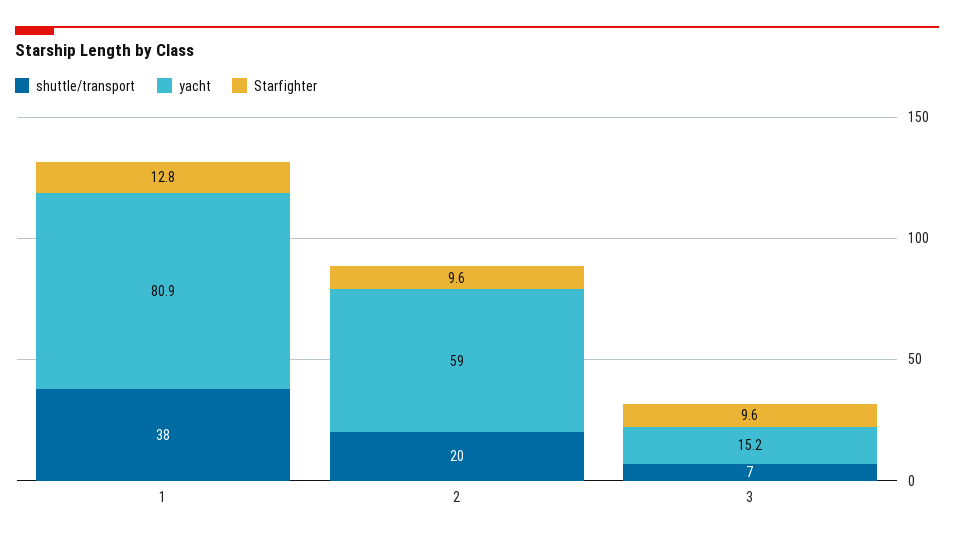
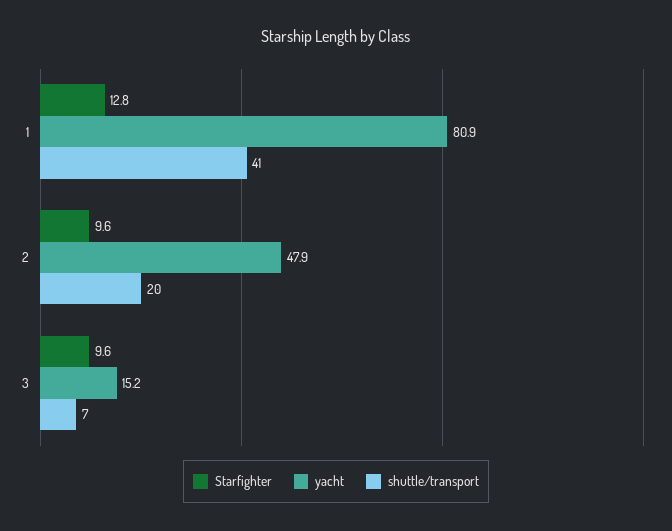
shuttle/transport, 1: 38 -> 41
yacht, 2: 59 -> 47.9

